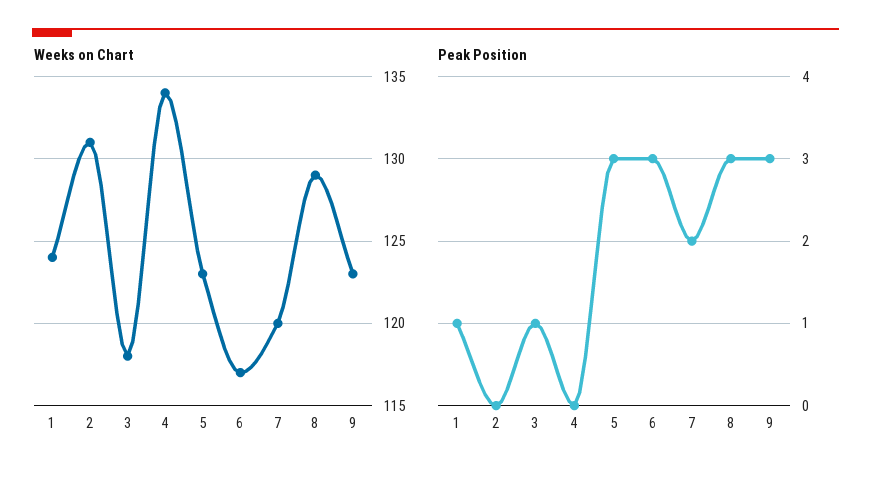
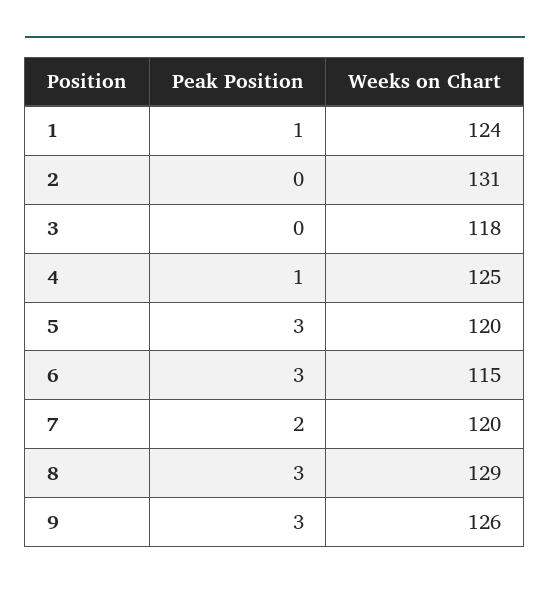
Weeks on Chart, 4: 134 -> 125
Weeks on Chart, 5: 123 -> 120
Weeks on Chart, 6: 117 -> 115
Weeks on Chart, 9: 123 -> 126
Peak Position, 3: 1 -> 0
Peak Position, 4: 0 -> 1

